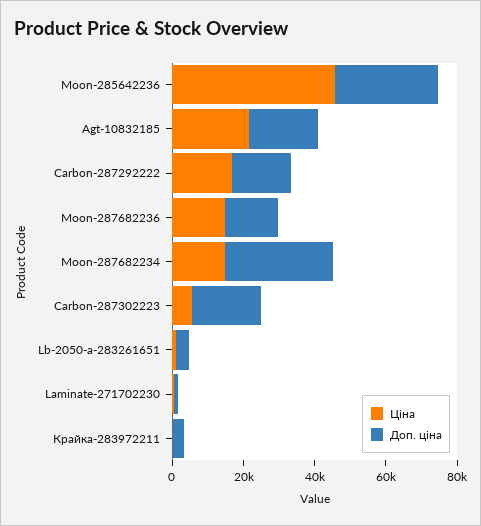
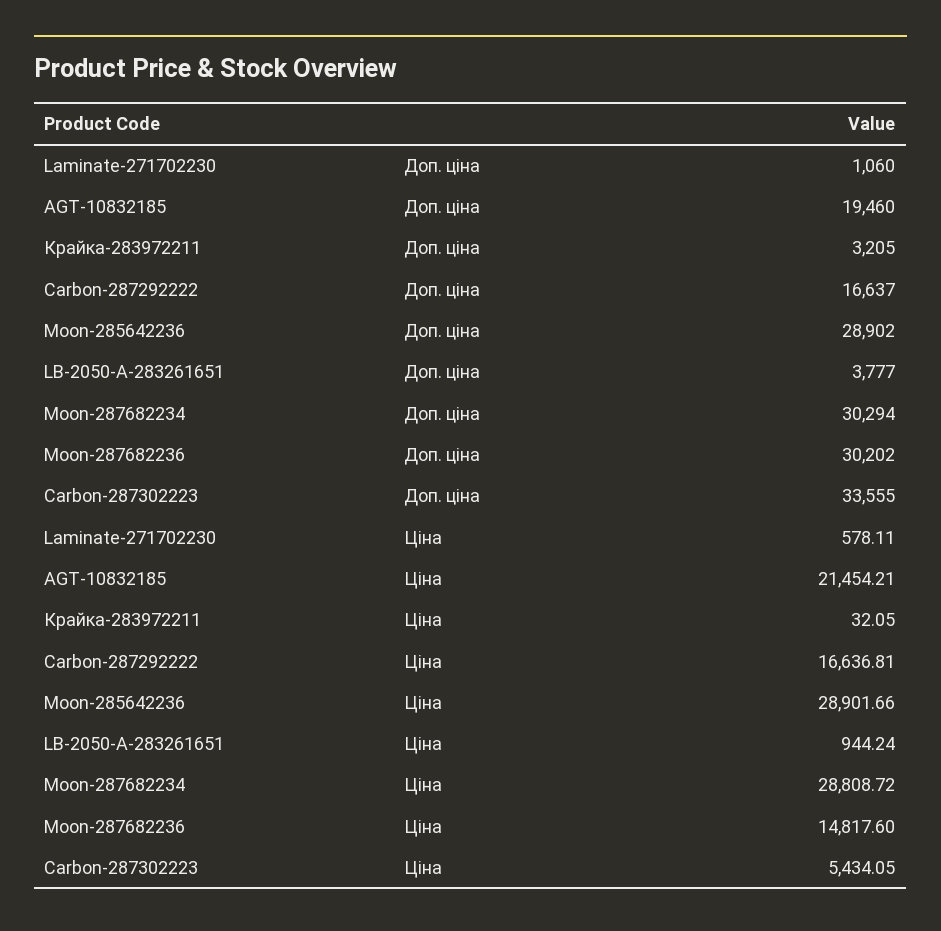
Ціна, Moon-285642236: 45000 -> 28901.66
Доп. ціна, Moon-287682236: 15000 -> 30202
Ціна, Moon-287682234: 15000 -> 28808.72
Доп. ціна, Carbon-287302223: 20000 -> 33555

